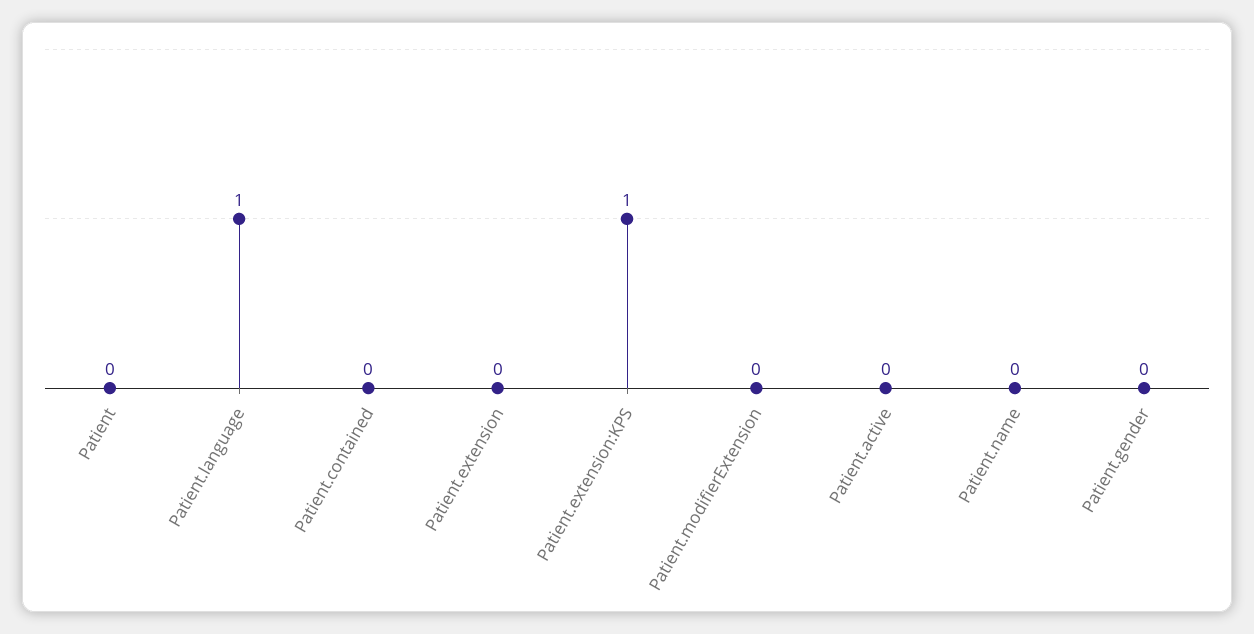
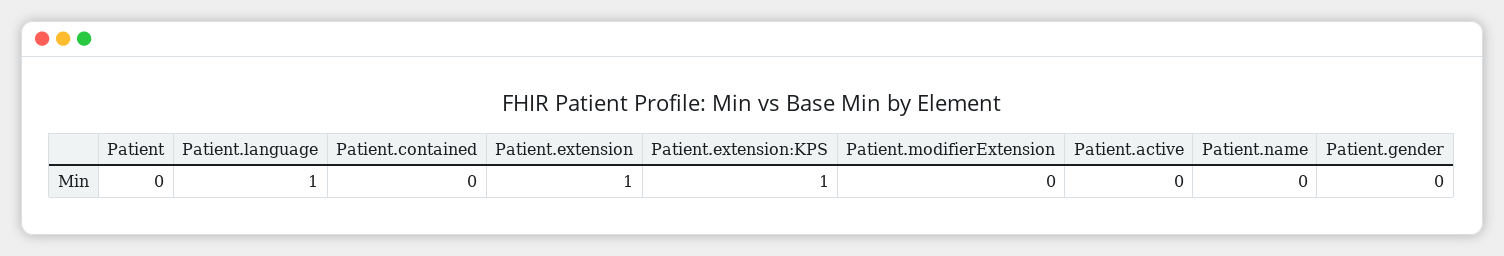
Patient.extension: 0 -> 1

